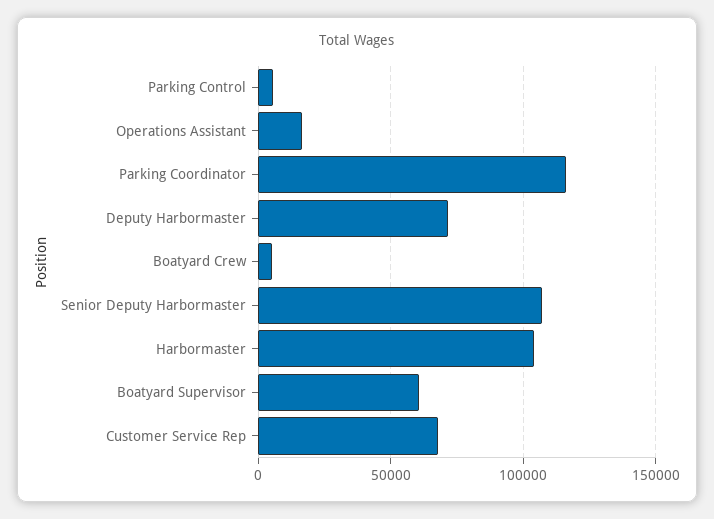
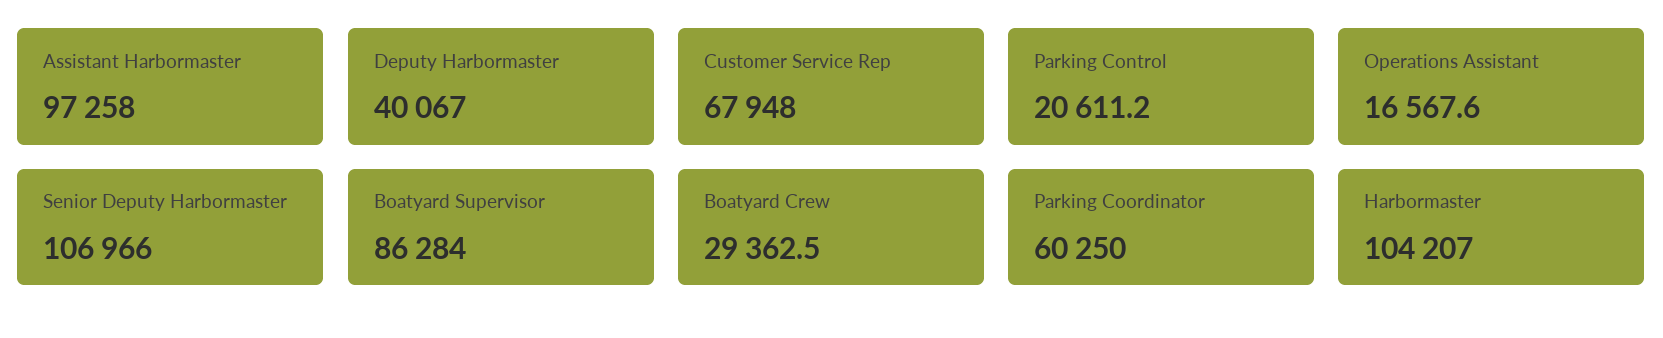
Parking Control: 5000 -> 20611.2
Parking Coordinator: 115000 -> 60250
Deputy Harbormaster: 70000 -> 40067
Boatyard Crew: 5000 -> 29362.5
Boatyard Supervisor: 60000 -> 86284
Assistant Harbormaster: none -> 97258

